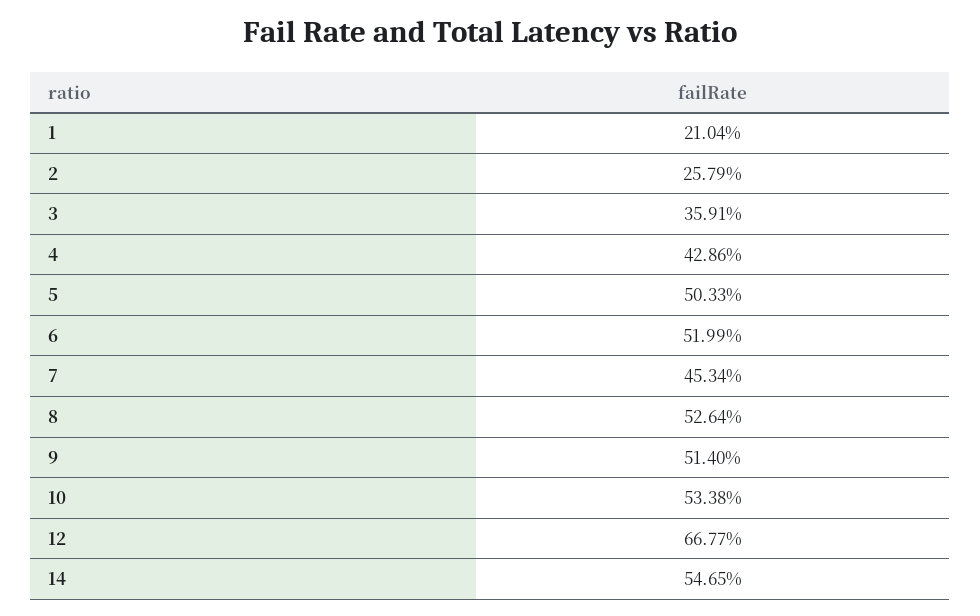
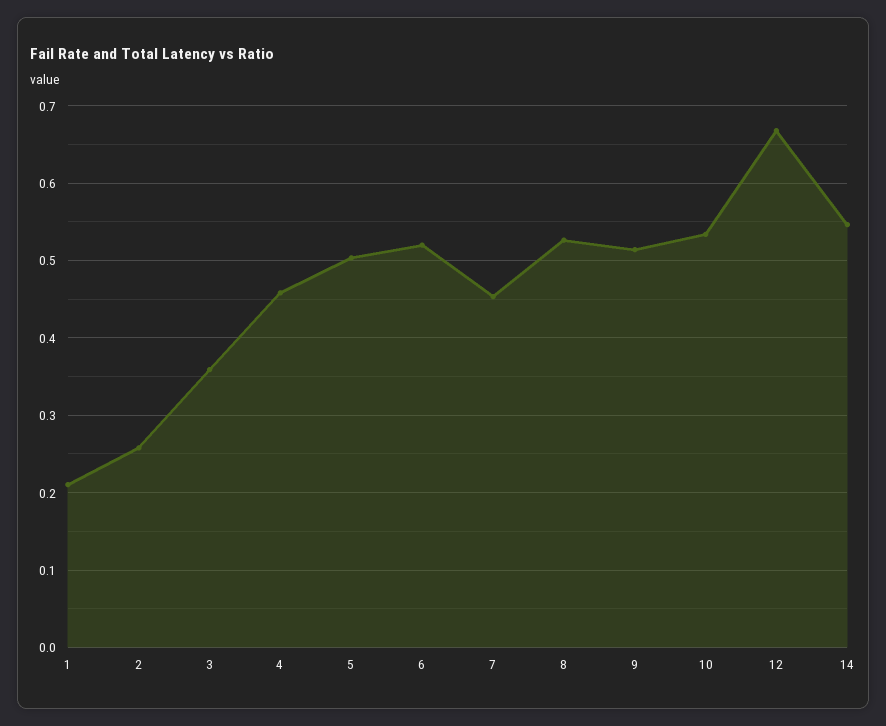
4: 0.4286 -> 0.46

